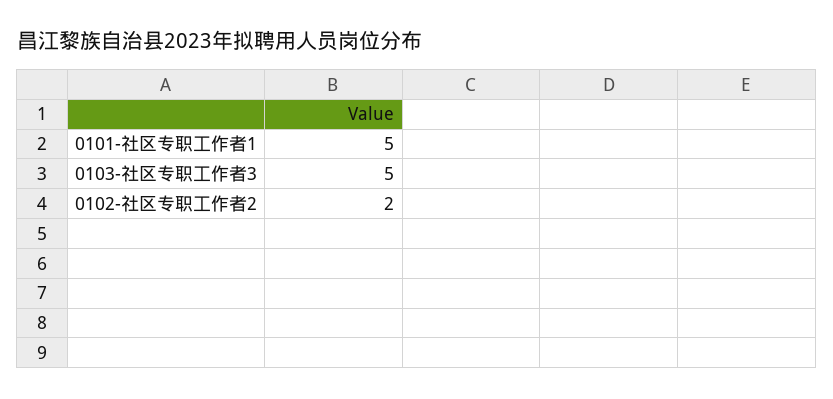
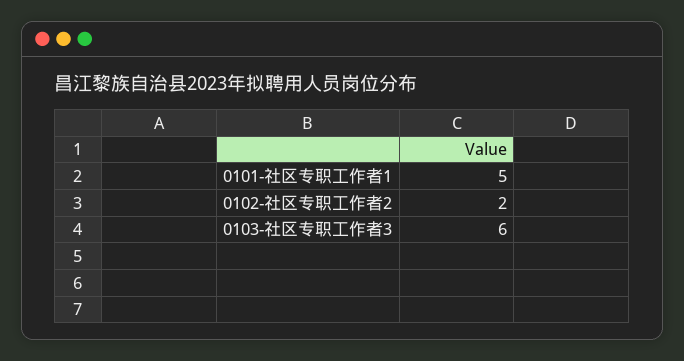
0103-社区专职工作者3: 5 -> 6

